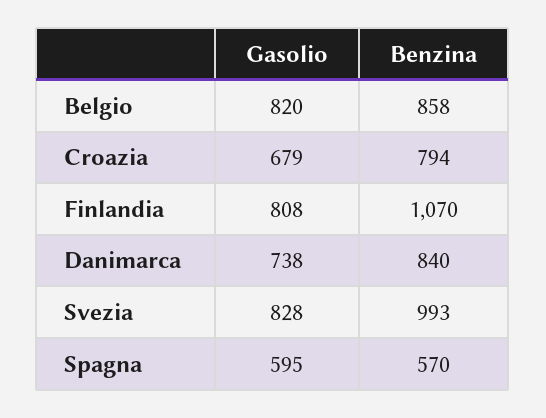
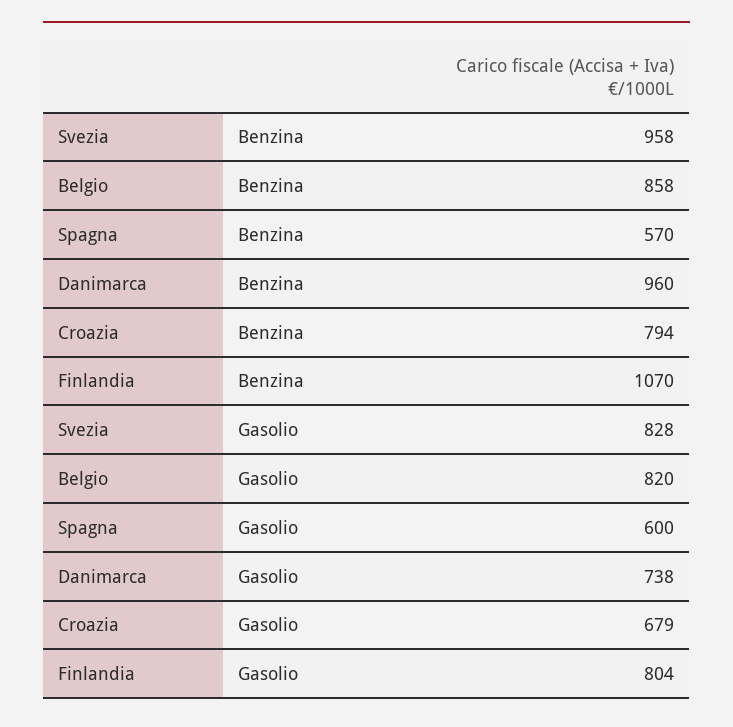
Gasolio, Finlandia: 808 -> 804
Benzina, Danimarca: 840 -> 960
Benzina, Svezia: 993 -> 958
Gasolio, Spagna: 595 -> 600

